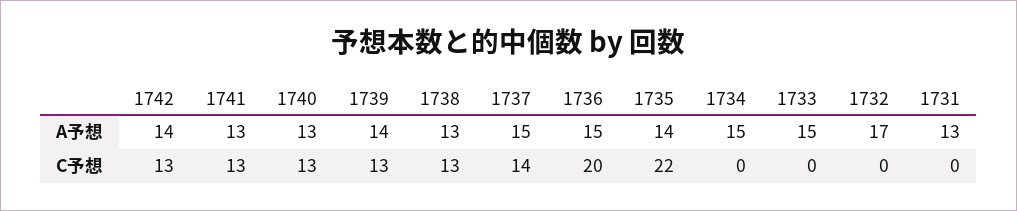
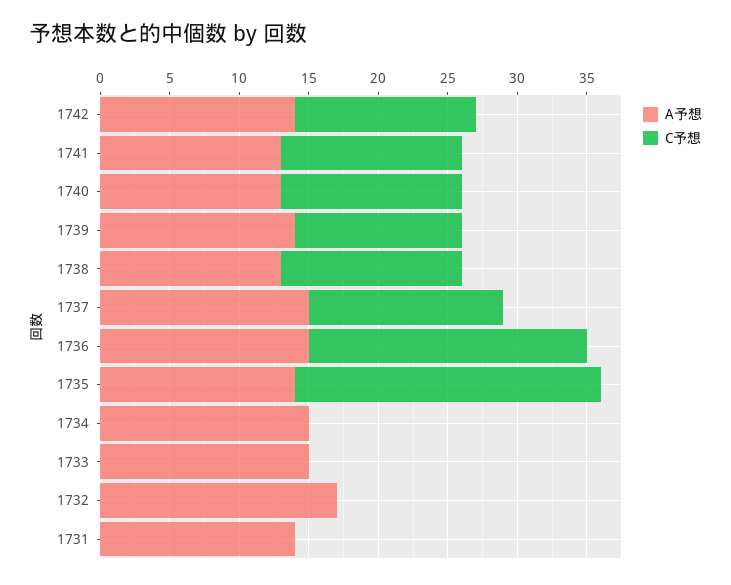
A予想, 1731: 13 -> 14
C予想, 1739: 13 -> 12

